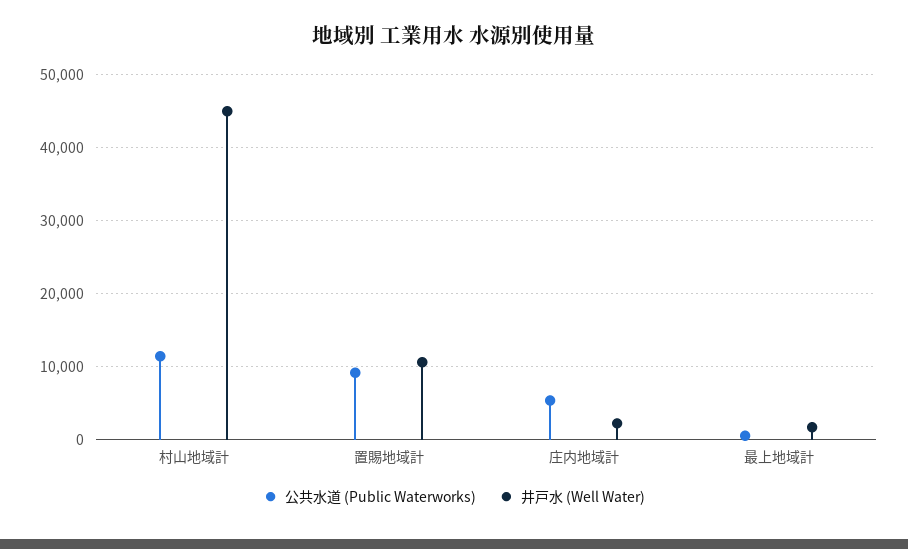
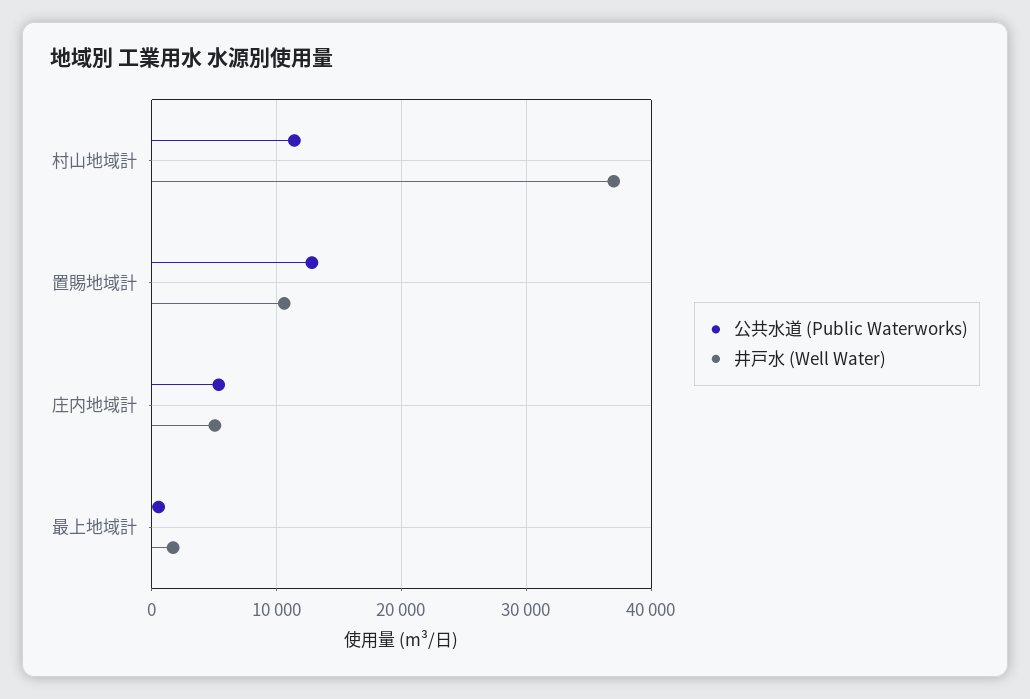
井戸水 (Well Water), 村山地域計: 45000 -> 37000
公共水道 (Public Waterworks), 置賜地域計: 9000 -> 13000
井戸水 (Well Water), 庄内地域計: 2000 -> 5000

